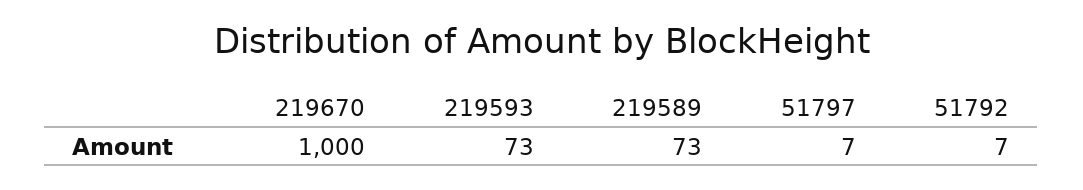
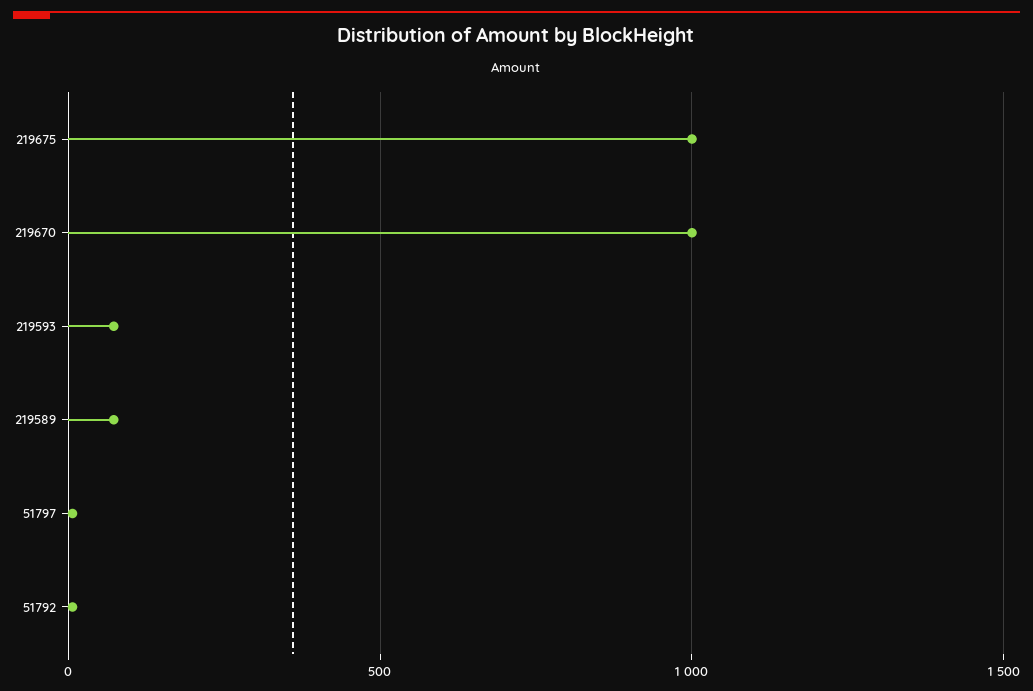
219675: none -> 1000

